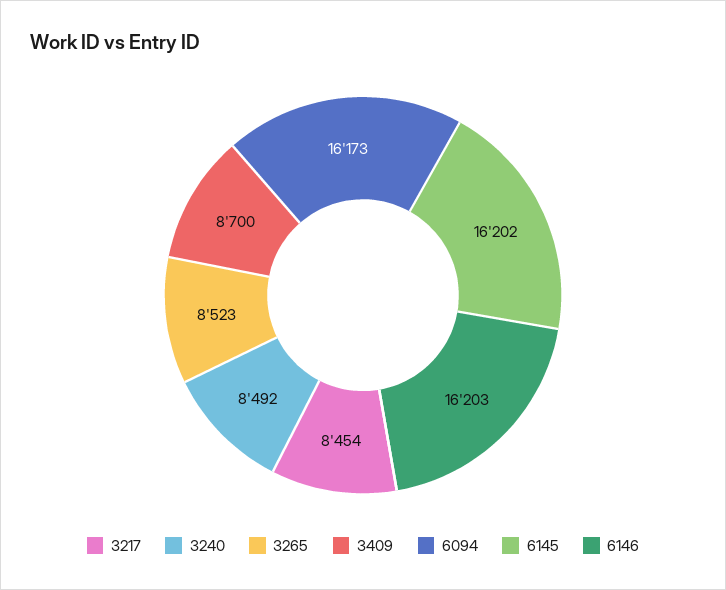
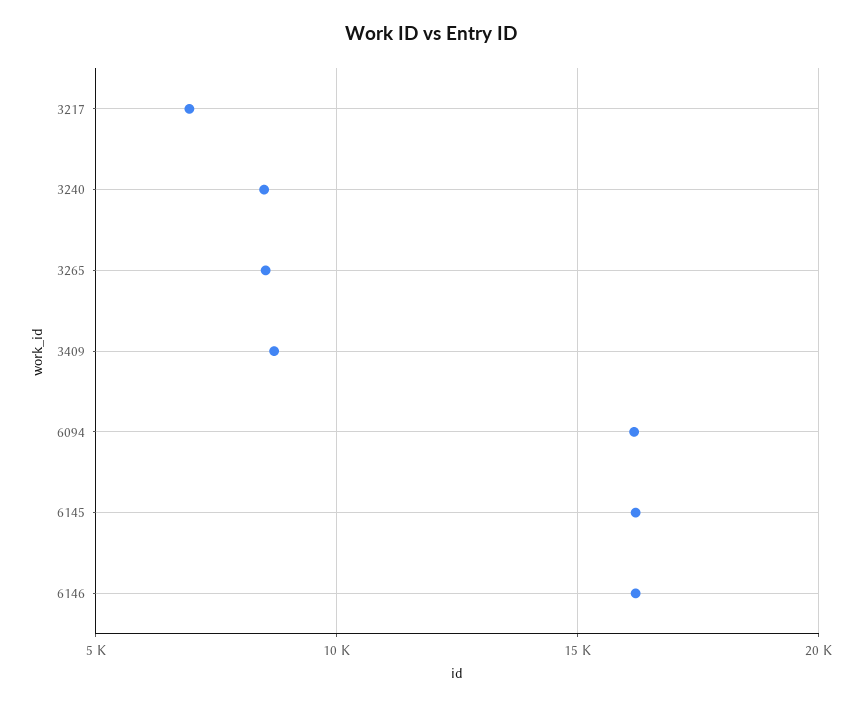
3217: 8454 -> 7000

